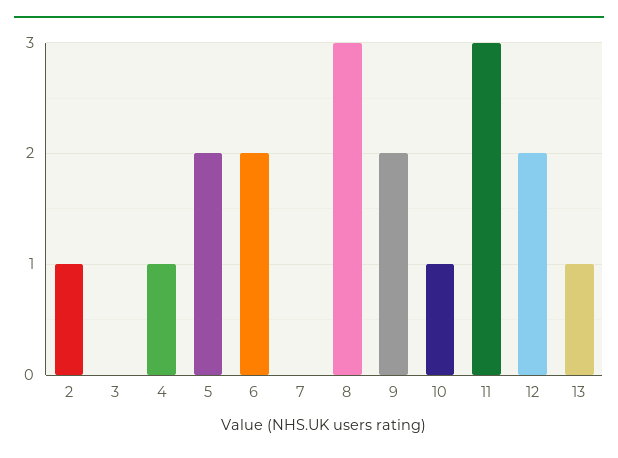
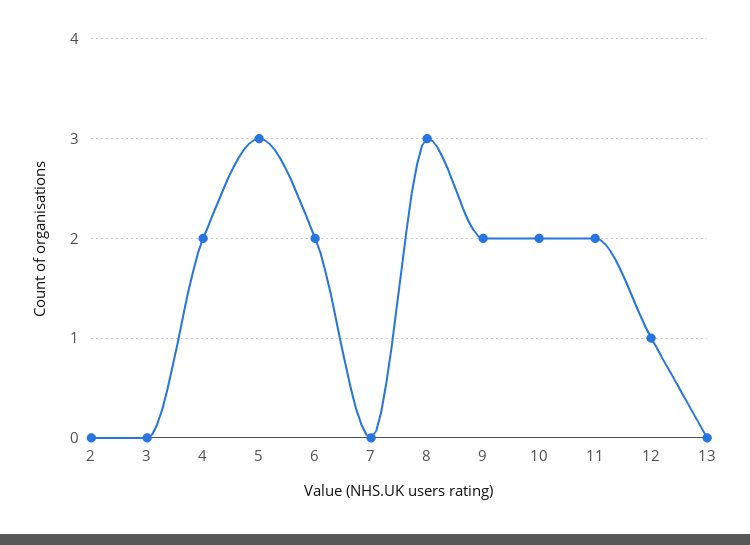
2: 1 -> 0
4: 1 -> 2
5: 2 -> 3
10: 1 -> 2
11: 3 -> 2
12: 2 -> 1
13: 1 -> 0

